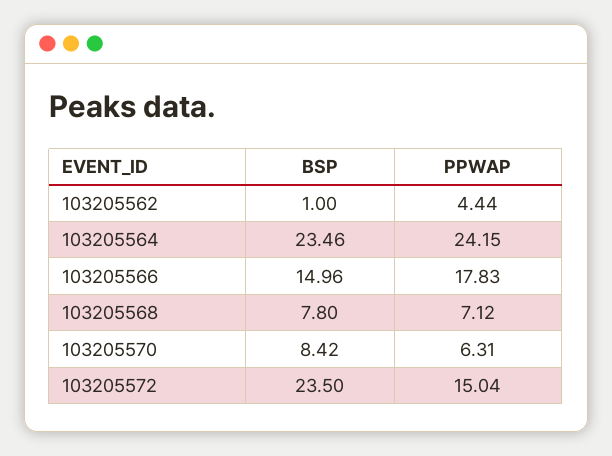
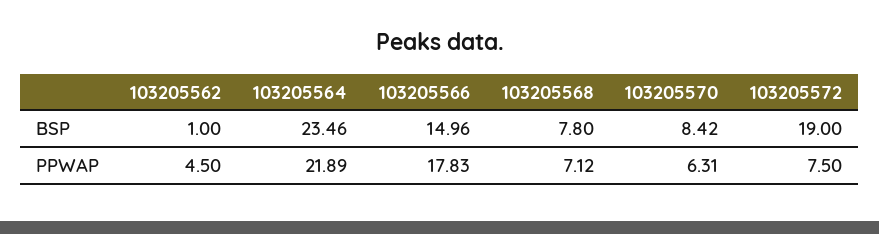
PPWAP, 103205562: 4.44 -> 4.5
PPWAP, 103205564: 24.15 -> 21.89
BSP, 103205572: 23.5 -> 19
PPWAP, 103205572: 15.04 -> 7.5

